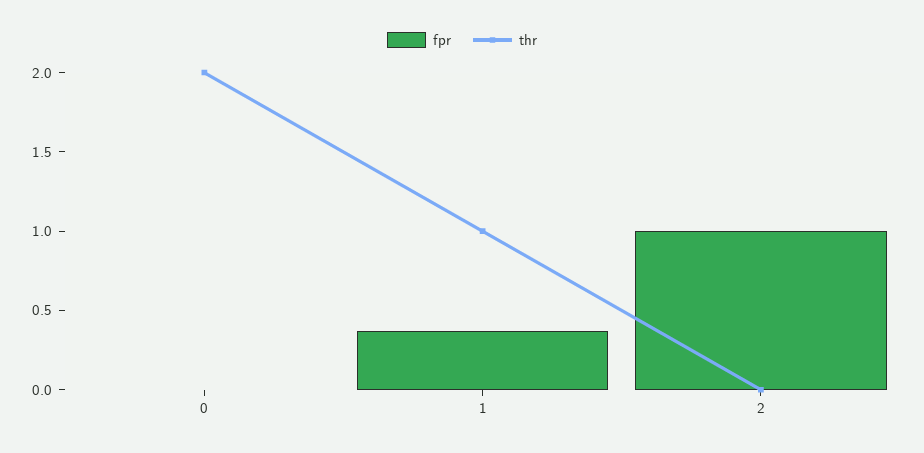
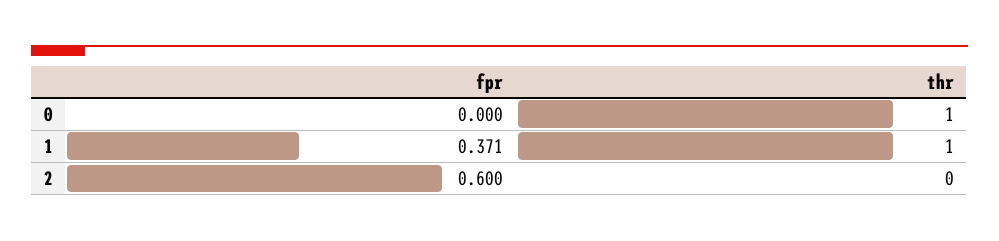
thr, 0: 2 -> 1
fpr, 2: 1 -> 0.6

